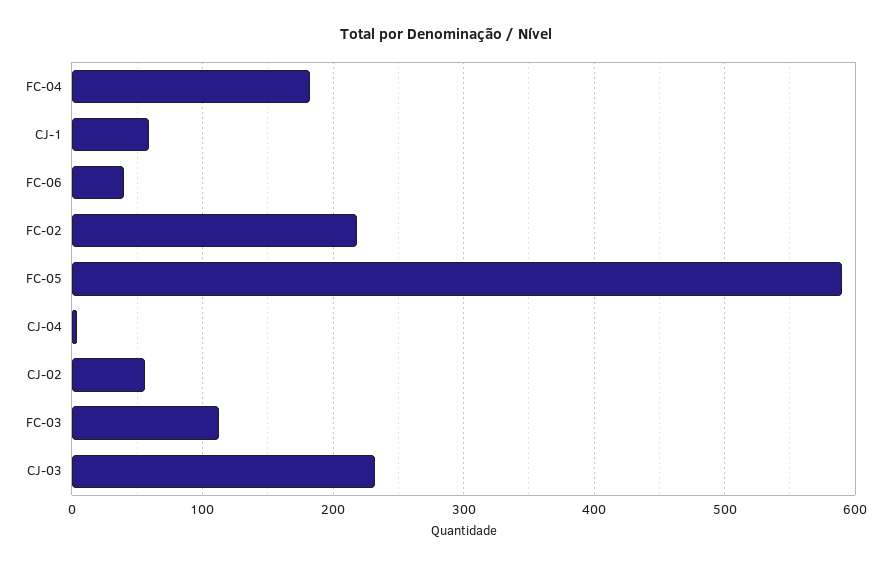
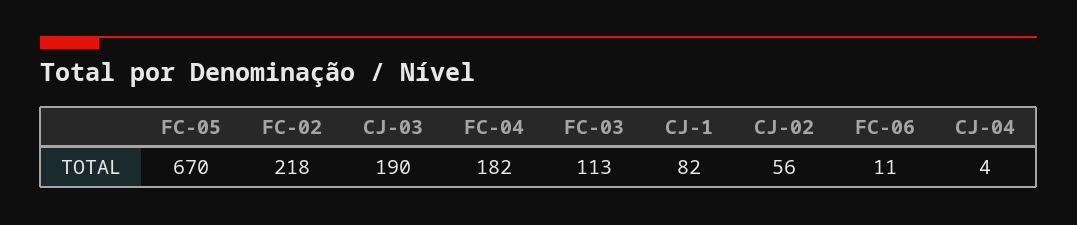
CJ-1: 60 -> 82
FC-06: 40 -> 11
FC-05: 590 -> 670
CJ-03: 230 -> 190

